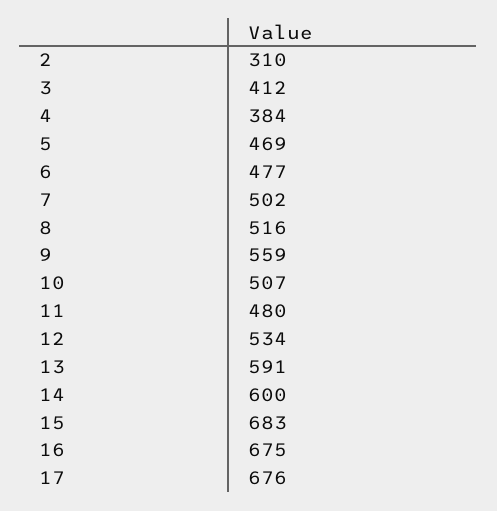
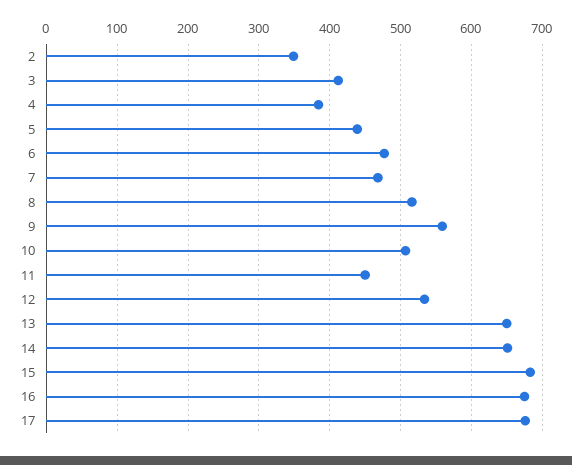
2: 310 -> 350
5: 469 -> 440
7: 502 -> 470
11: 480 -> 450
13: 591 -> 650
14: 600 -> 650

